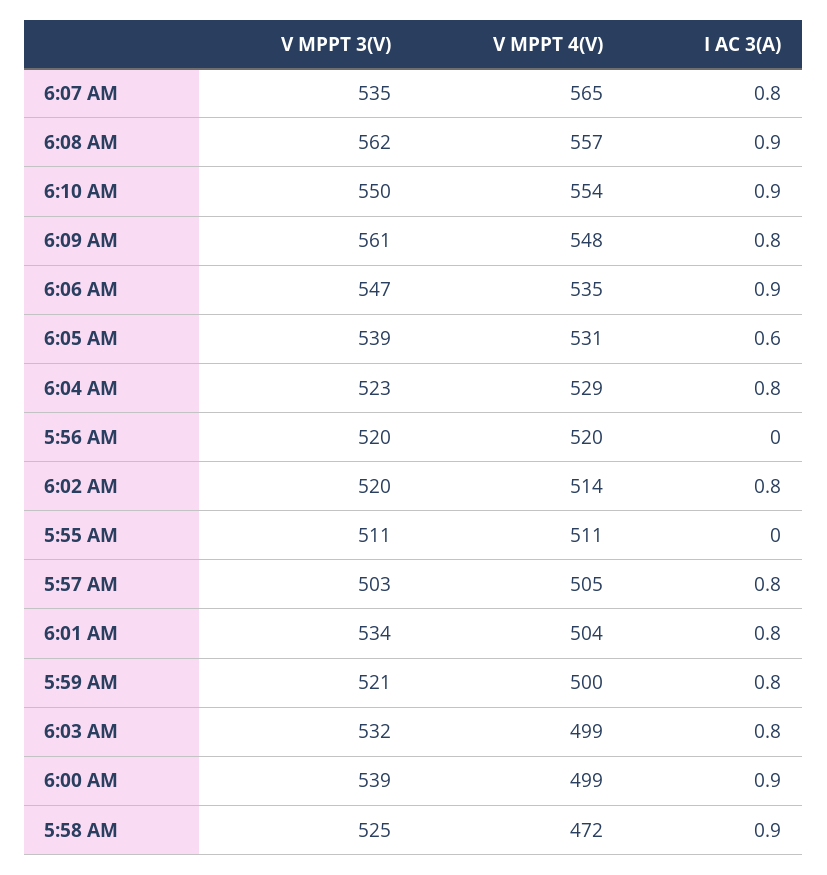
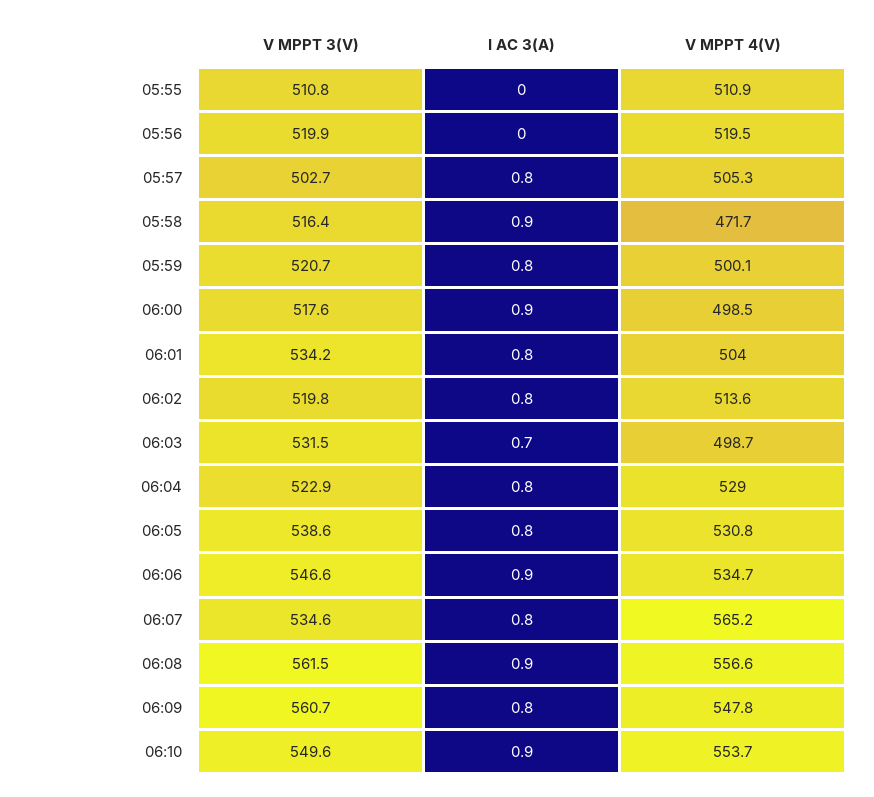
I AC 3(A), 6:05 AM: 0.6 -> 0.8
I AC 3(A), 6:03 AM: 0.8 -> 0.7
V MPPT 3(V), 6:00 AM: 539 -> 517.6
V MPPT 3(V), 5:58 AM: 525 -> 516.4

